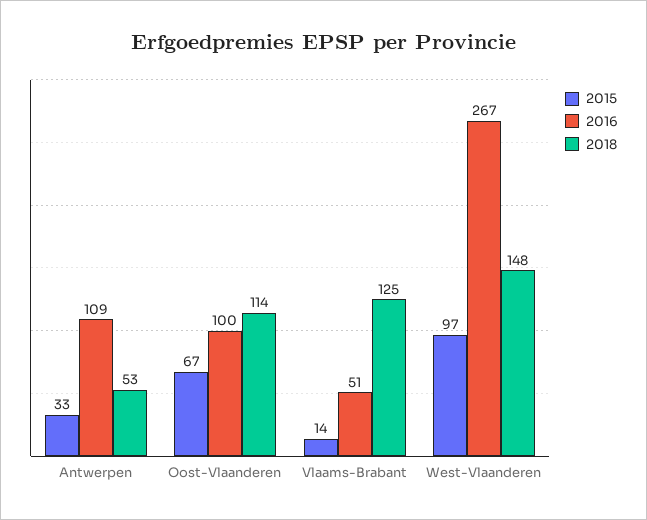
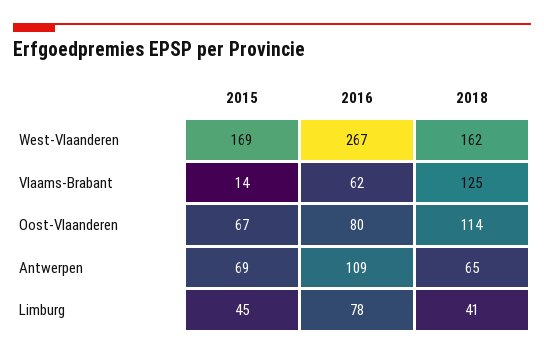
2015, Antwerpen: 33 -> 69
2018, Antwerpen: 53 -> 65
2016, Oost-Vlaanderen: 100 -> 80
2016, Vlaams-Brabant: 51 -> 62
2015, West-Vlaanderen: 97 -> 169
2018, West-Vlaanderen: 148 -> 162
2015, Limburg: none -> 45
2016, Limburg: none -> 78
2018, Limburg: none -> 41

